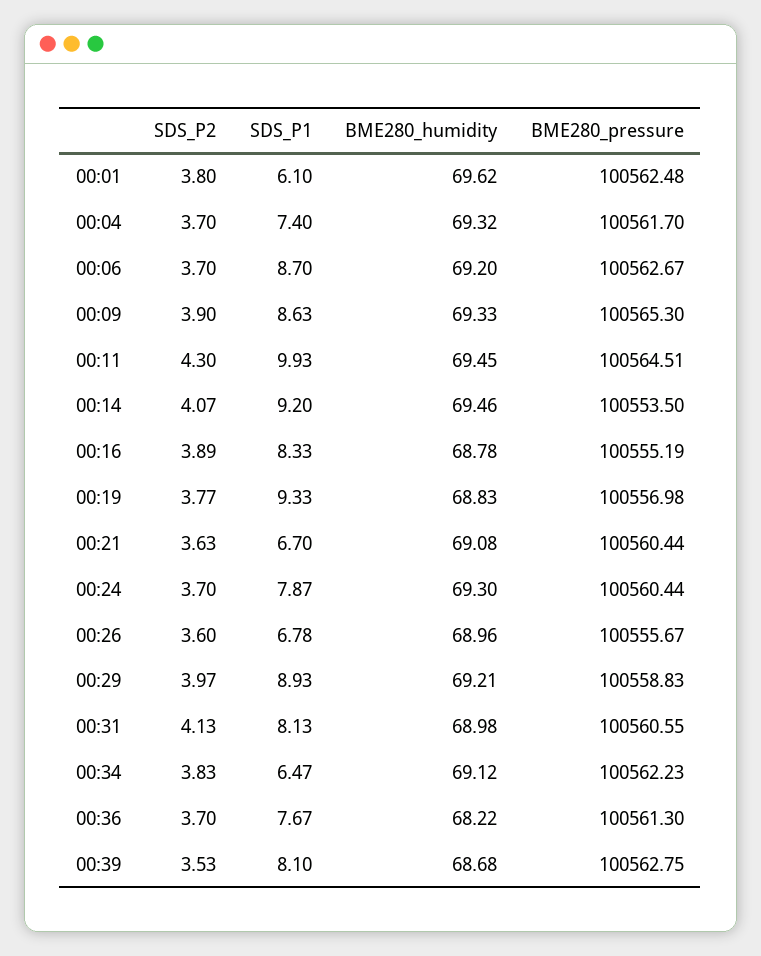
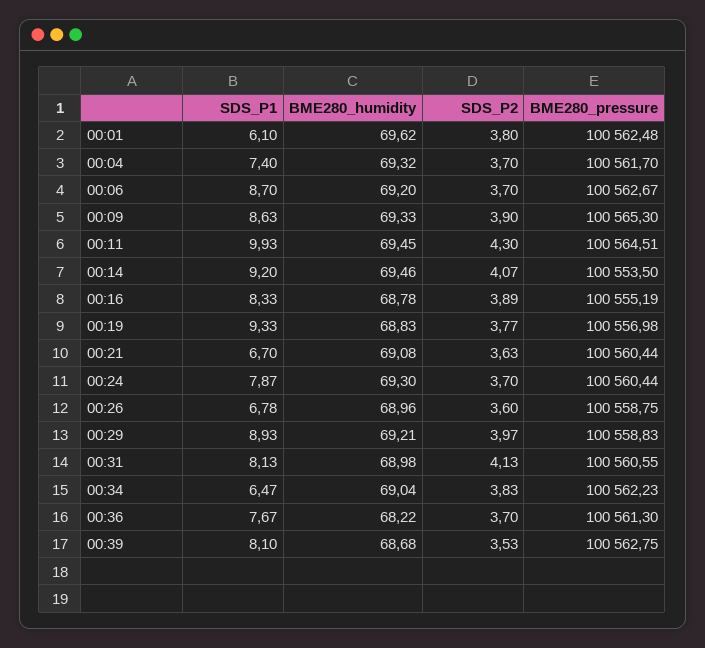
BME280_pressure, 00:26: 100555.67 -> 100558.75
BME280_humidity, 00:34: 69.12 -> 69.04

